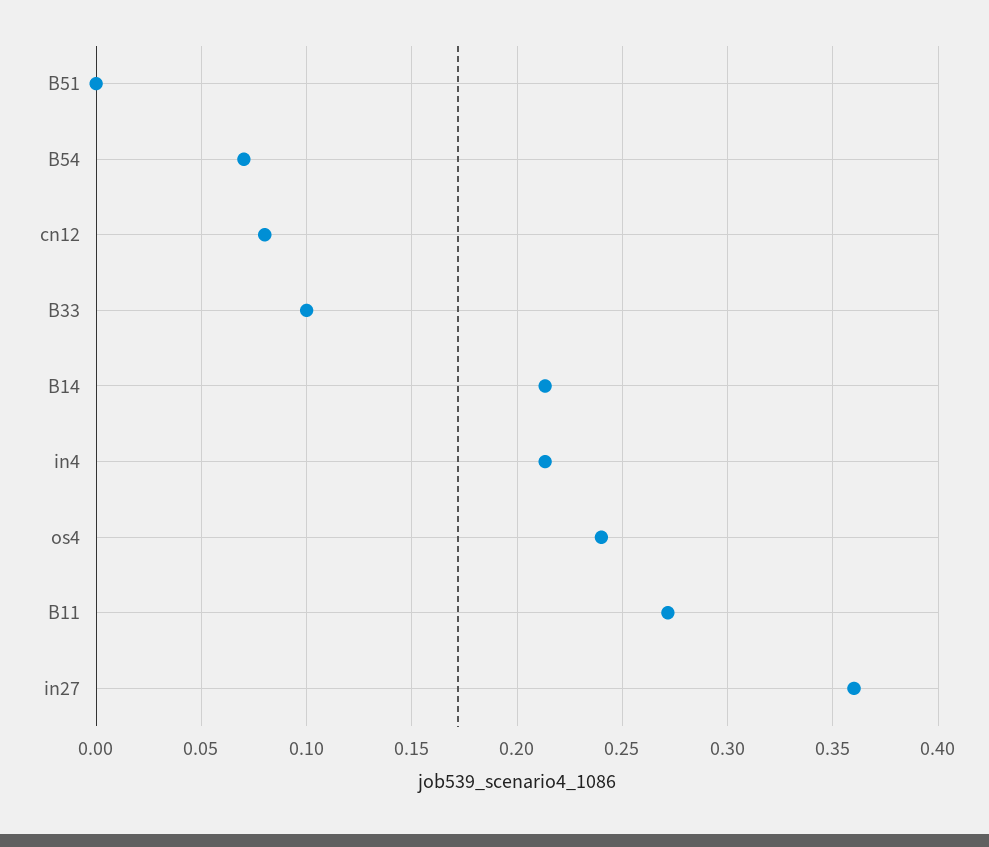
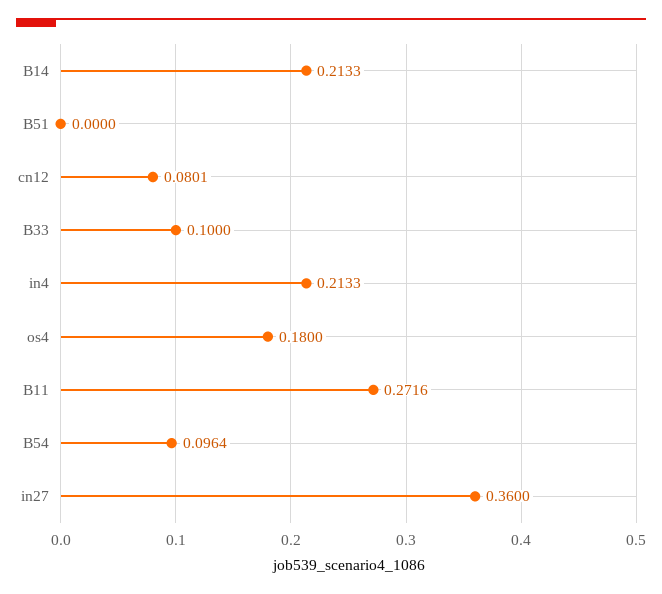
B54: 0.07 -> 0.0964
os4: 0.24 -> 0.18

